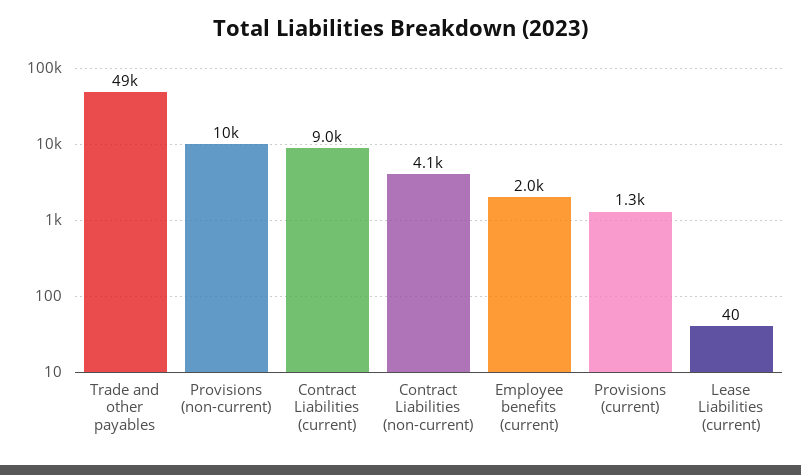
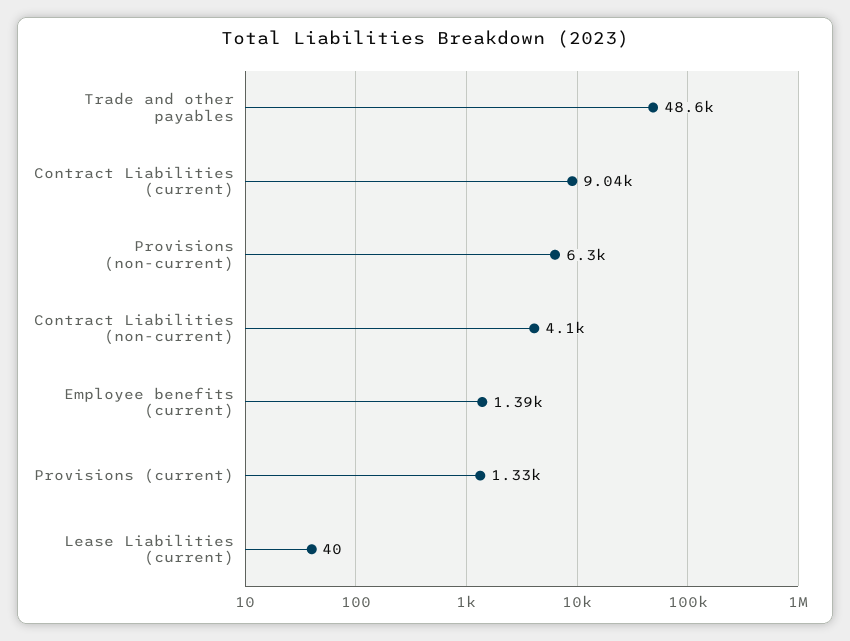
Provisions (non-current): 10000 -> 6300
Employee benefits (current): 2000 -> 1390

